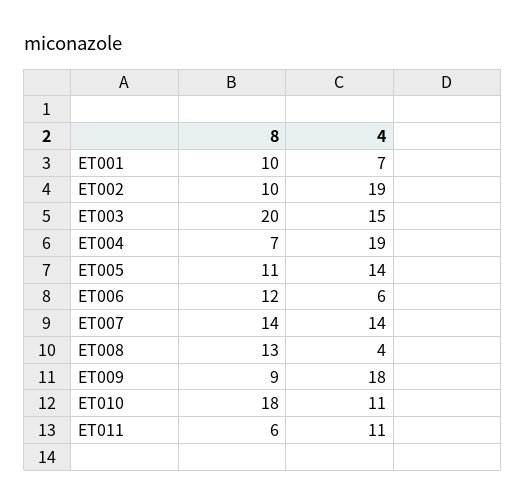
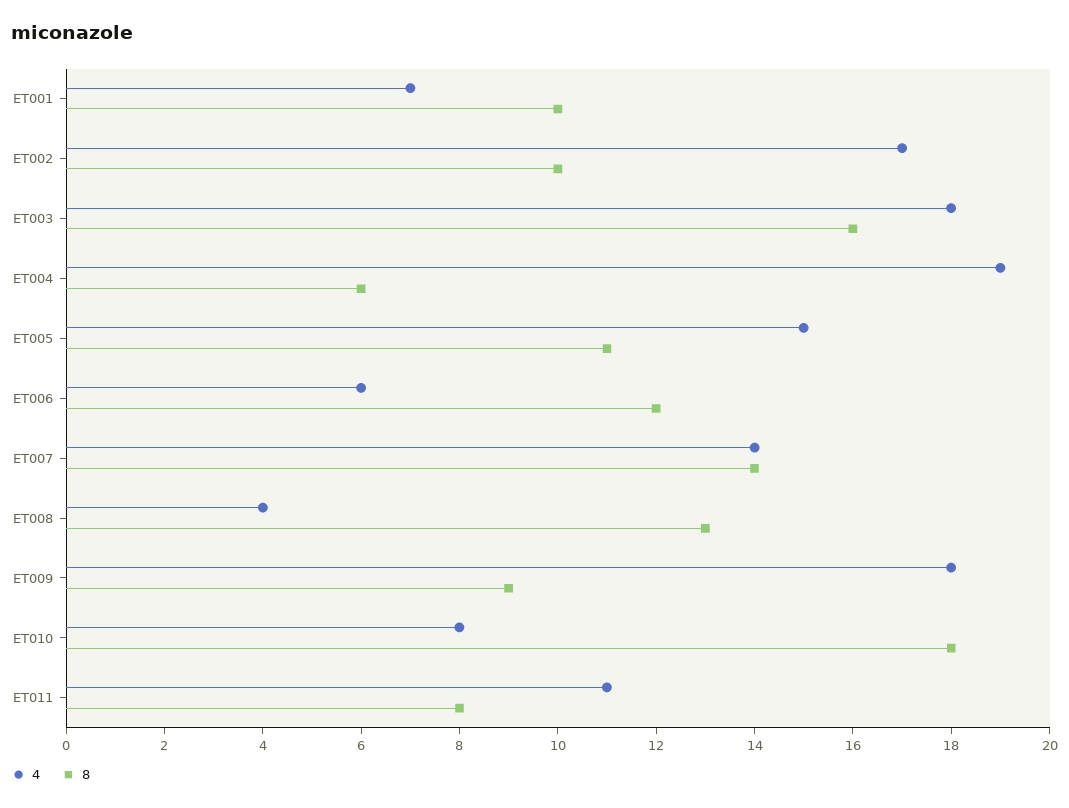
4, ET002: 19 -> 17
8, ET003: 20 -> 16
4, ET003: 15 -> 18
8, ET004: 7 -> 6
4, ET005: 14 -> 15
4, ET010: 11 -> 8
8, ET011: 6 -> 8

